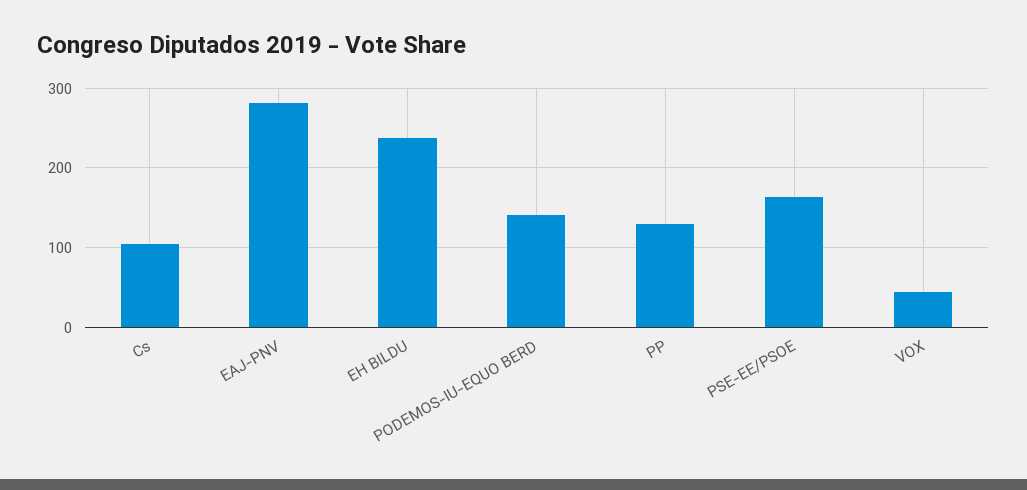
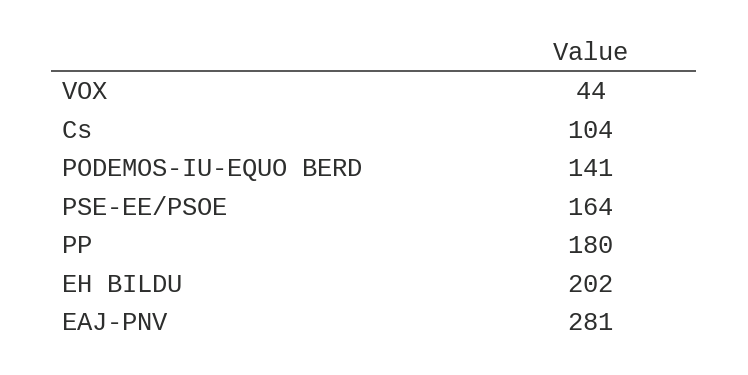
EH BILDU: 240 -> 202
PP: 130 -> 180

